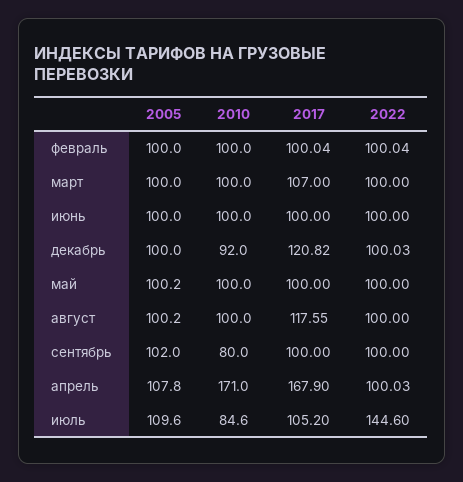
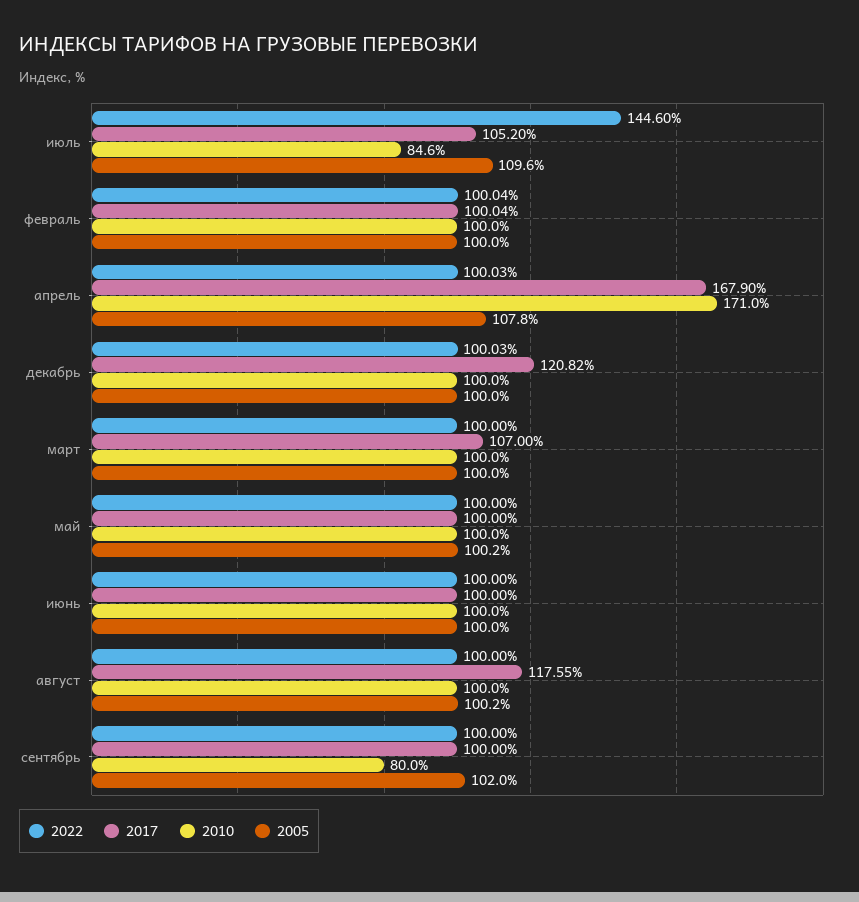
2010, декабрь: 92 -> 100

